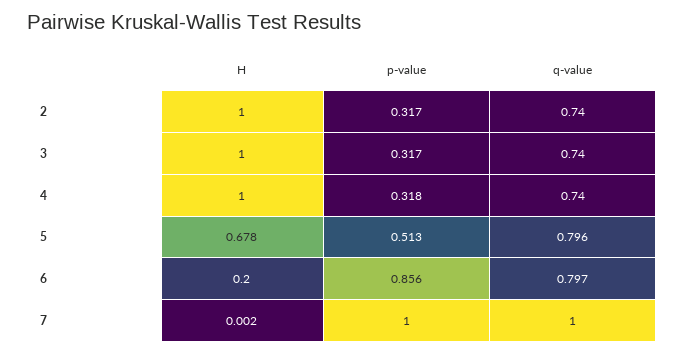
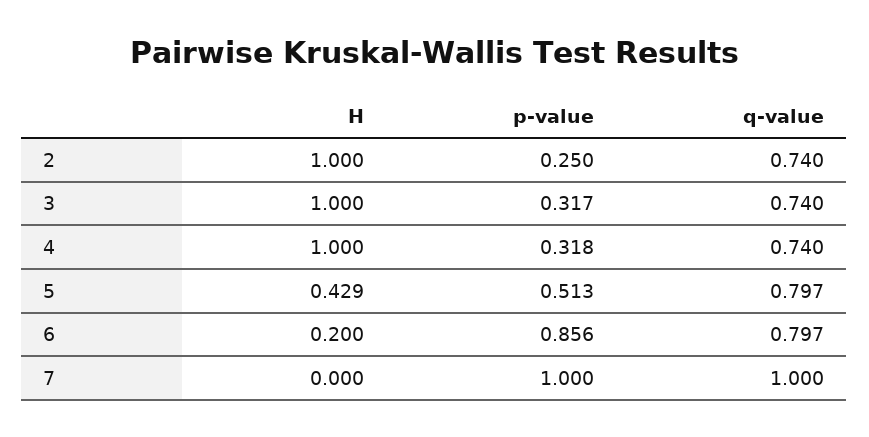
p-value, 2: 0.317 -> 0.25
H, 5: 0.678 -> 0.429
q-value, 5: 0.796 -> 0.797
H, 7: 0.002 -> 0

